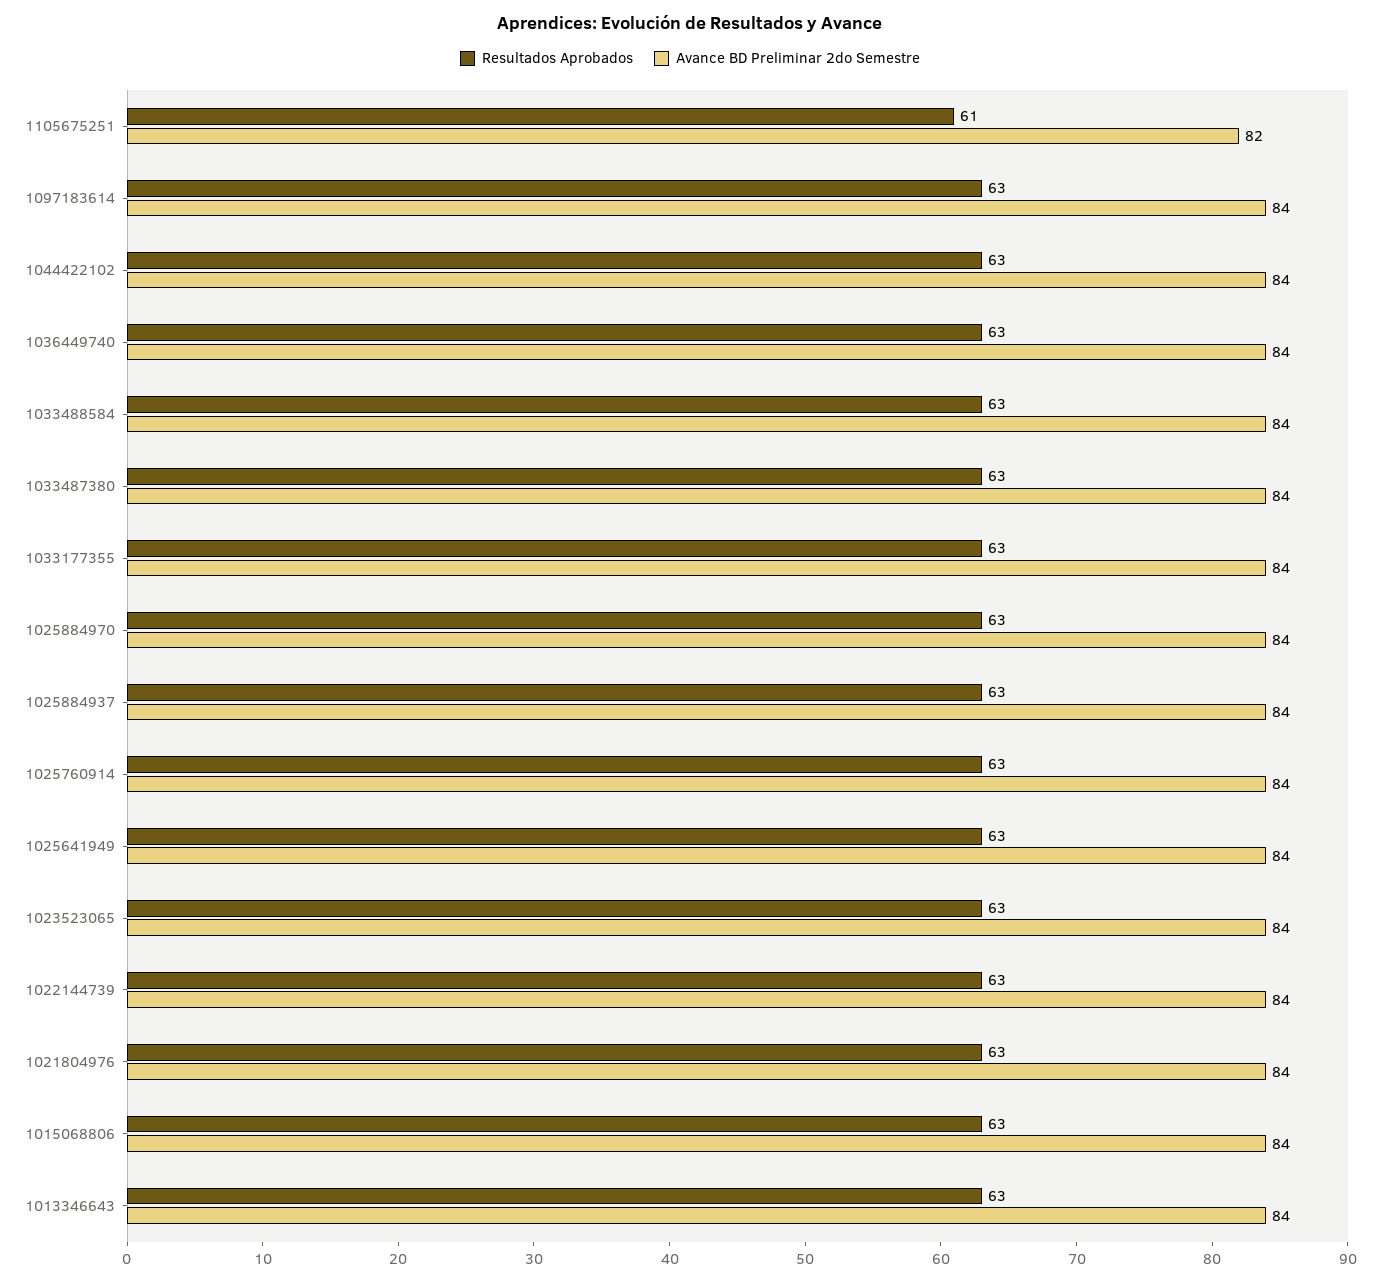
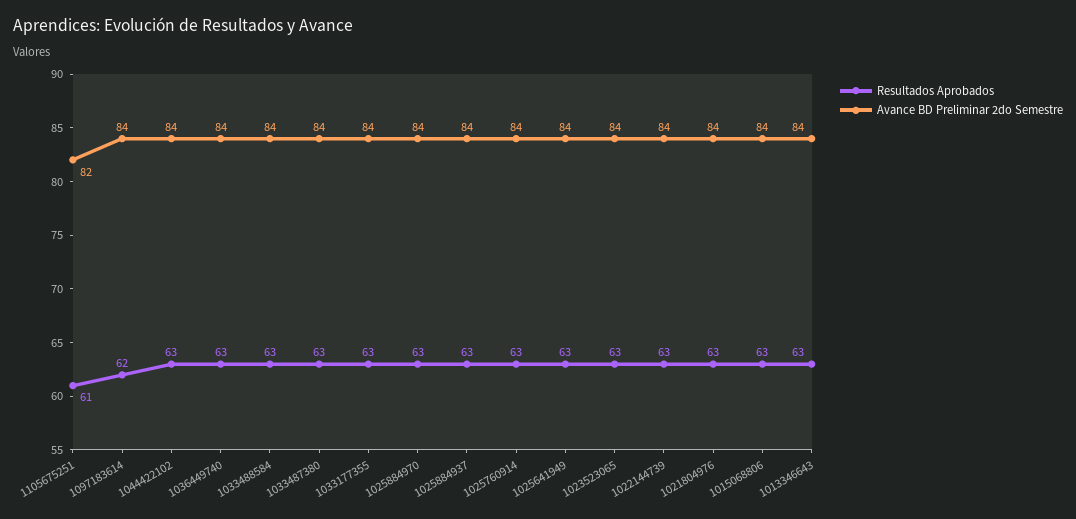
Resultados Aprobados, 1097183614: 63 -> 62

